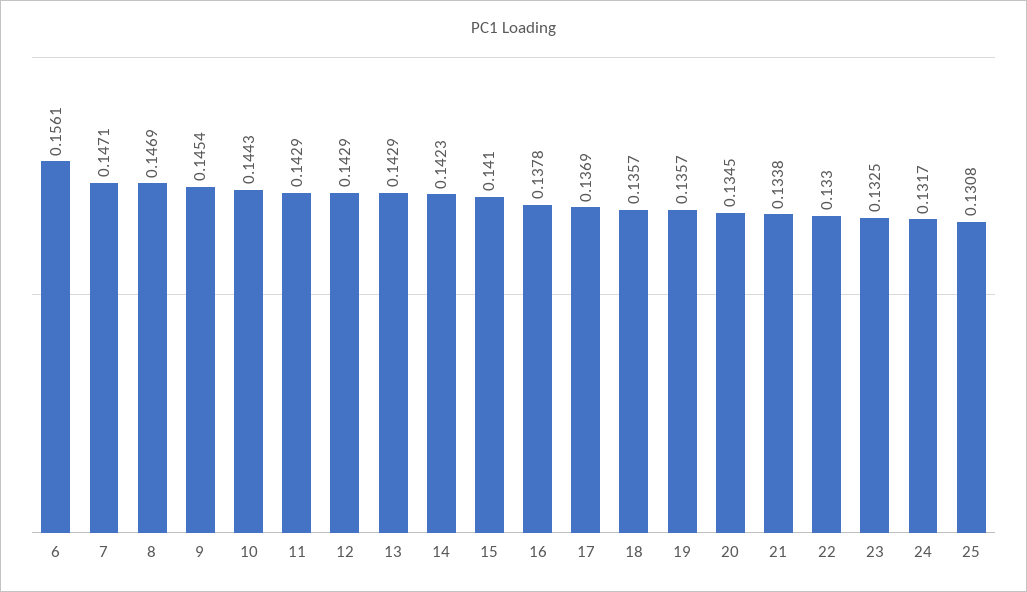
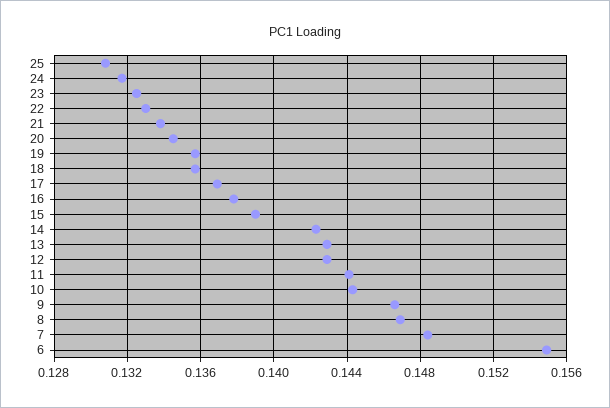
6: 0.1561 -> 0.155
7: 0.1471 -> 0.1485
9: 0.1454 -> 0.1465
11: 0.1429 -> 0.144
15: 0.141 -> 0.139

